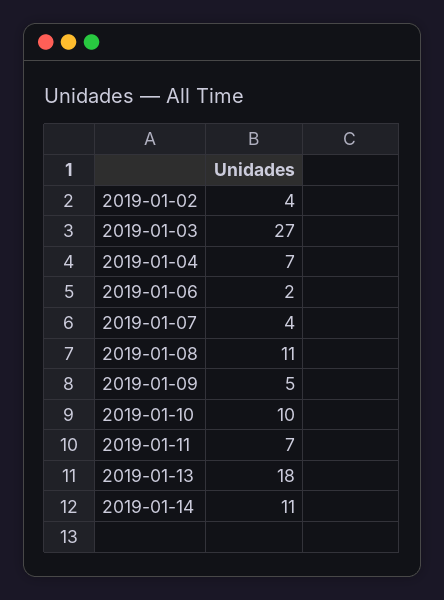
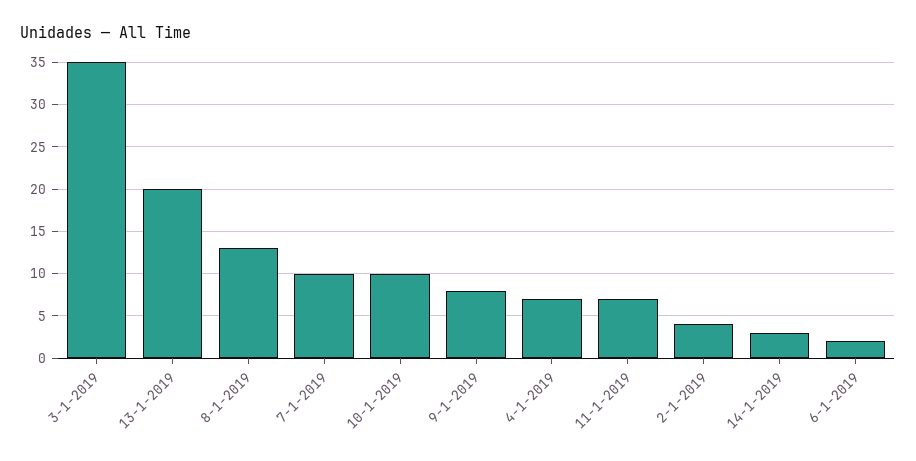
2019-01-03: 27 -> 35
2019-01-07: 4 -> 10
2019-01-08: 11 -> 13
2019-01-09: 5 -> 8
2019-01-13: 18 -> 20
2019-01-14: 11 -> 3

